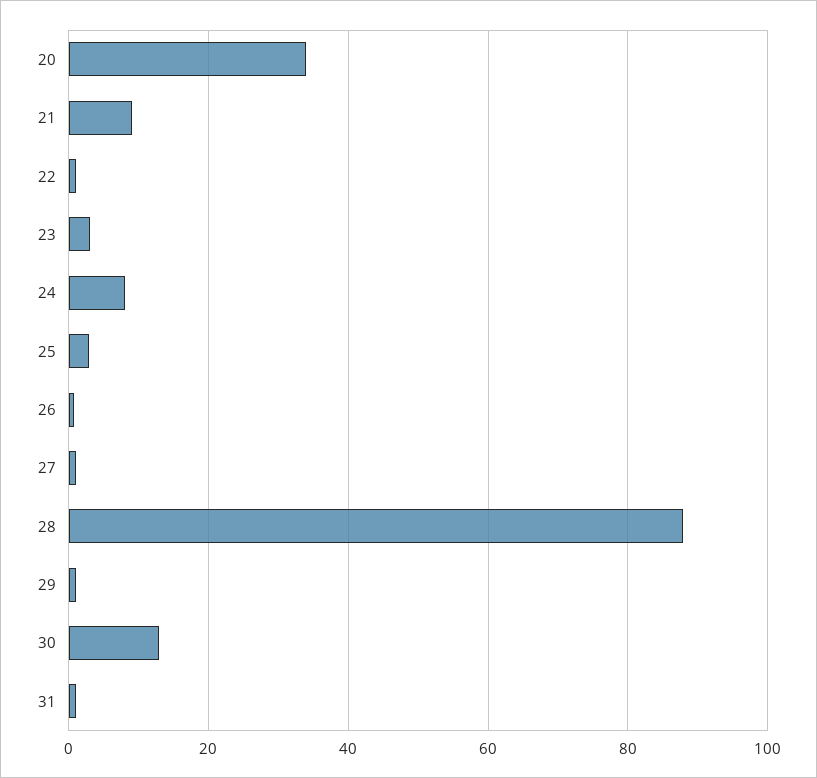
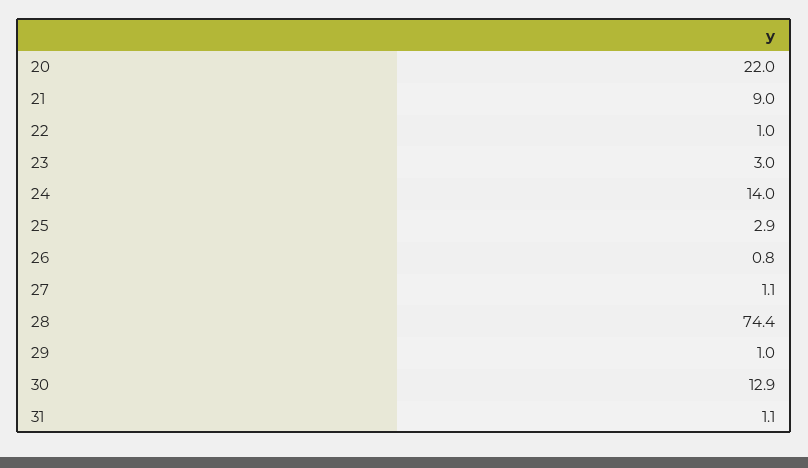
20: 34 -> 22
24: 8 -> 14
28: 88 -> 74.4

